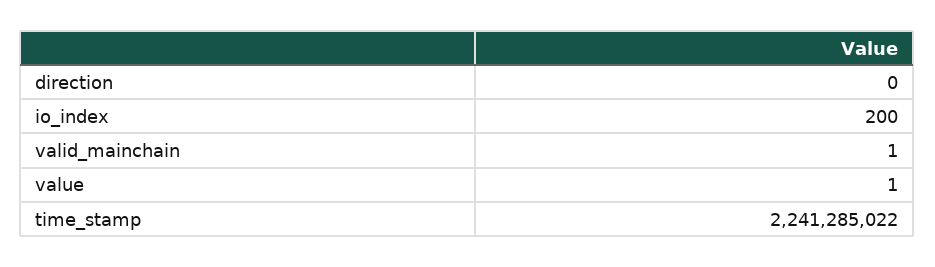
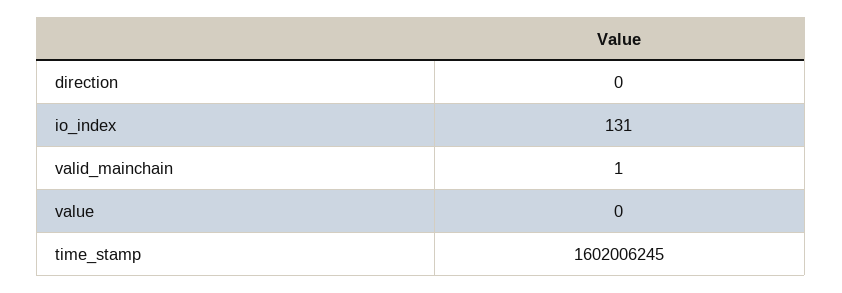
io_index: 200 -> 131
value: 1 -> 0
time_stamp: 2241285022 -> 1602006245

